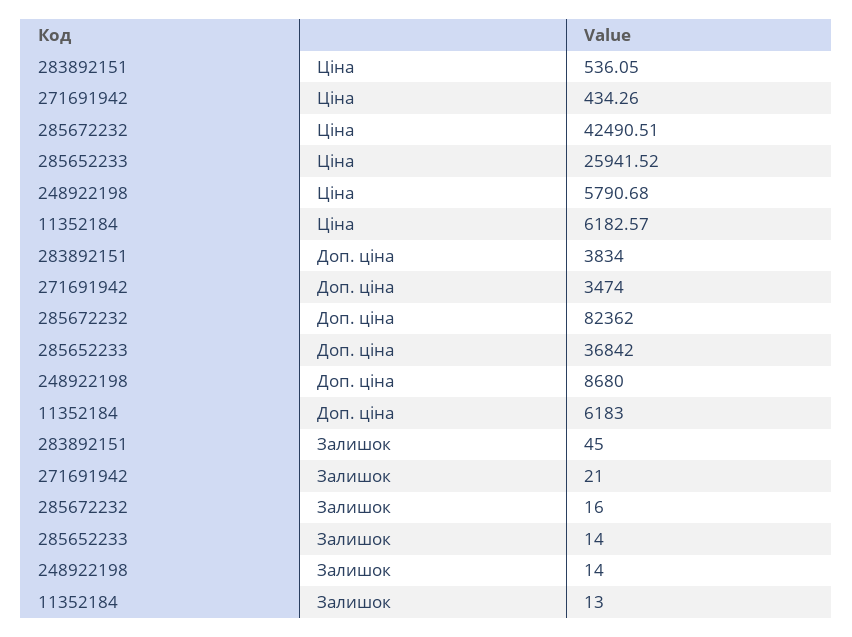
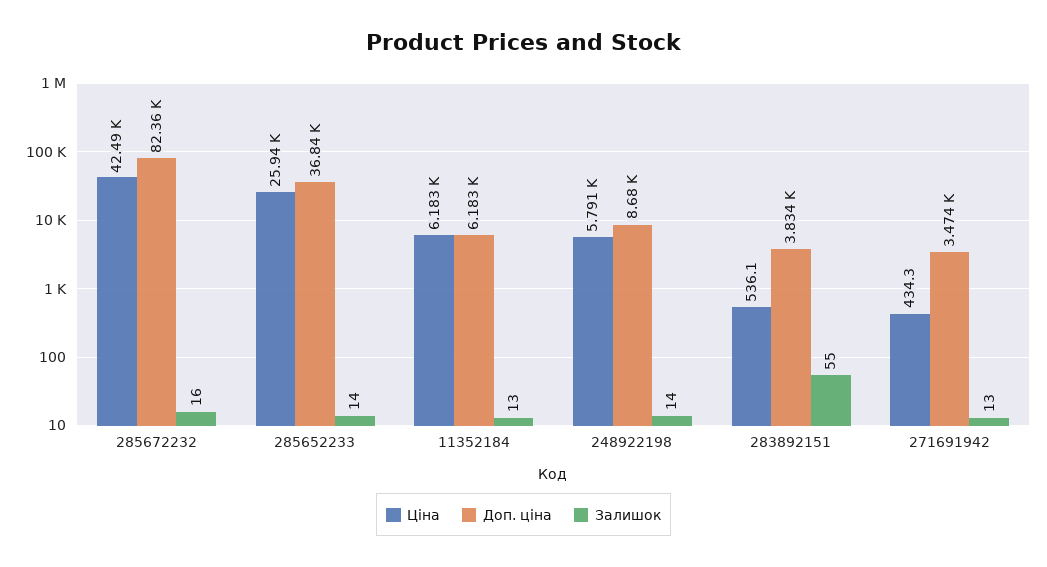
Залишок, 283892151: 45 -> 55
Залишок, 271691942: 21 -> 13

